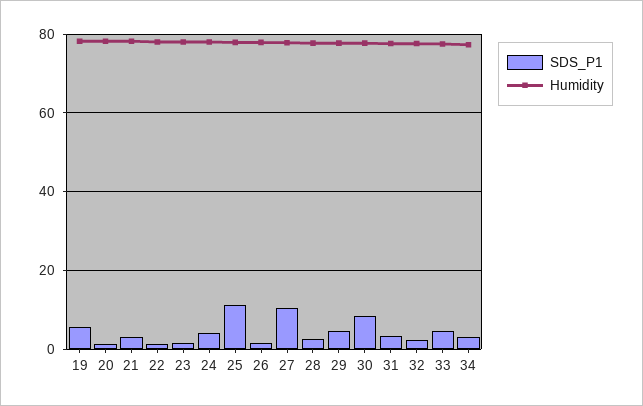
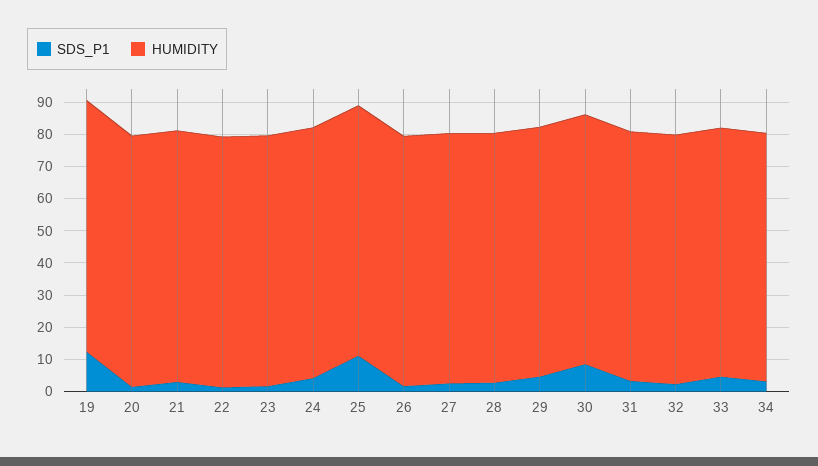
SDS_P1, 19: 6 -> 12.5
SDS_P1, 27: 10 -> 2.5

